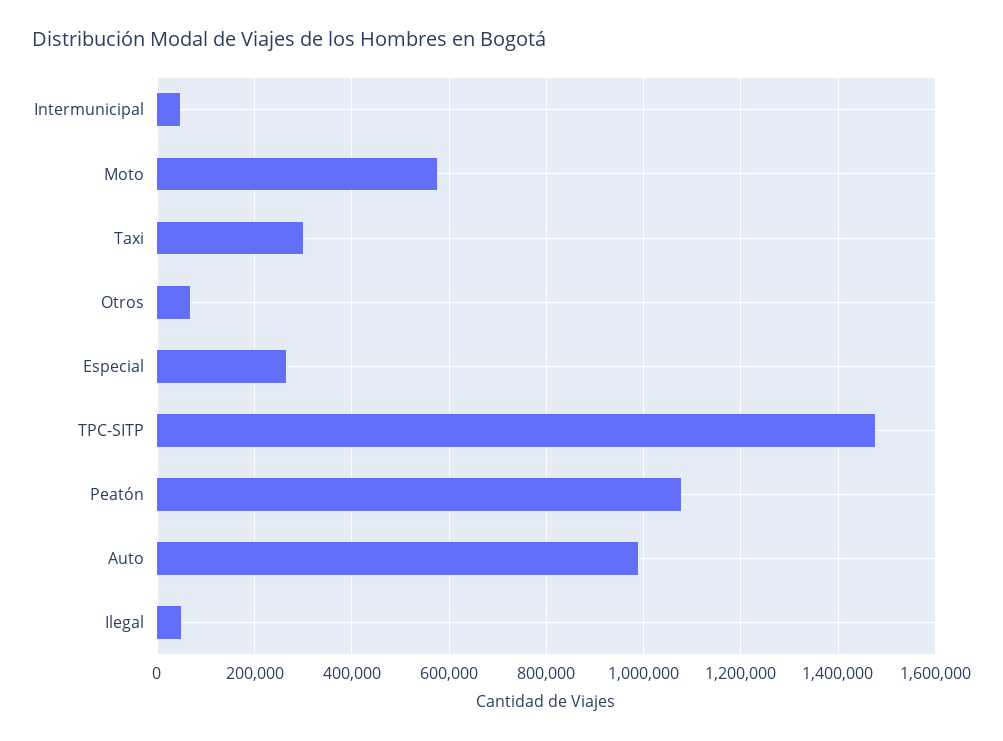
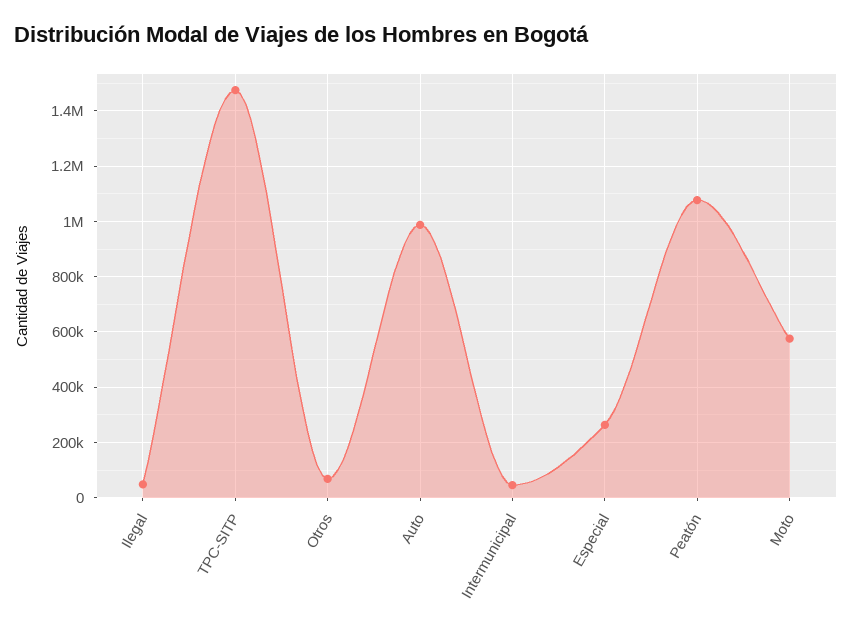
Taxi: 300000 -> none

